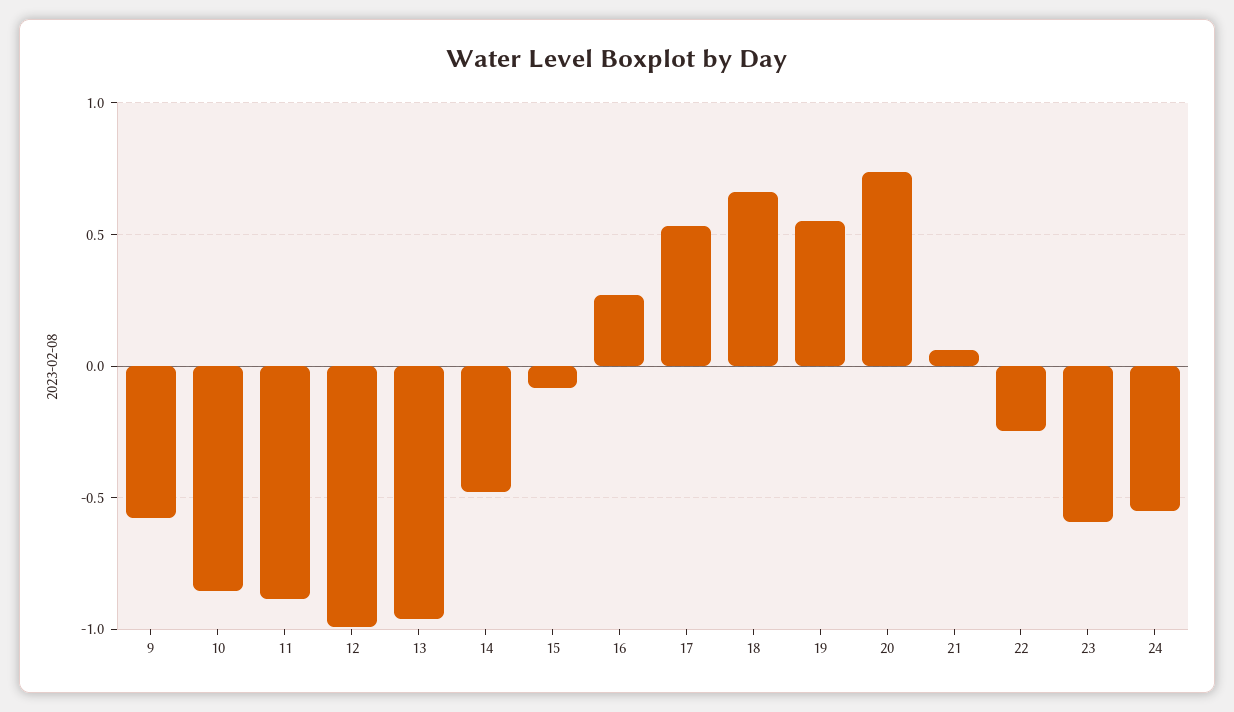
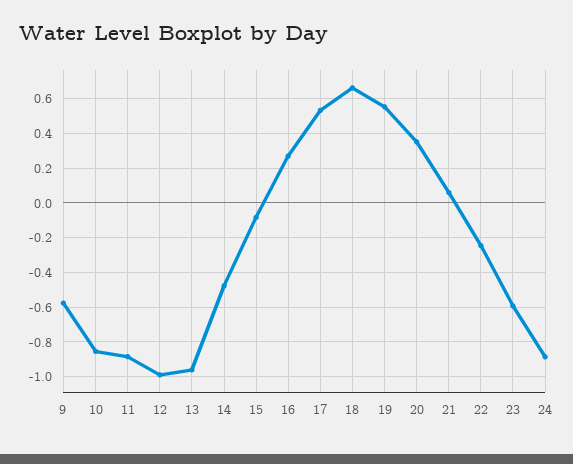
20: 0.75 -> 0.35
24: -0.55 -> -0.9

